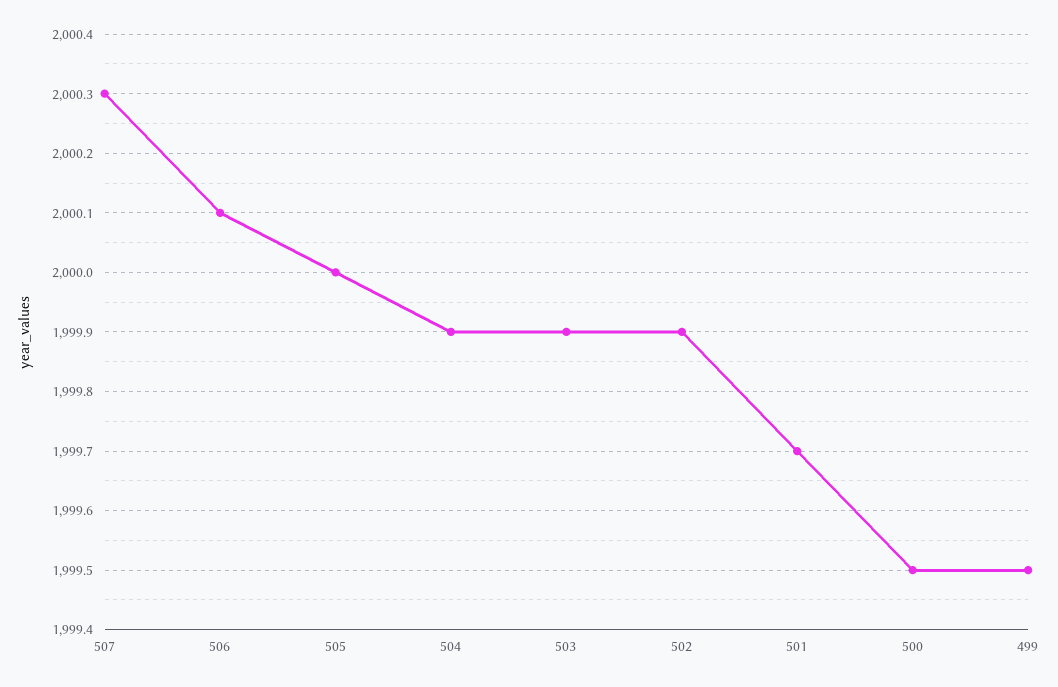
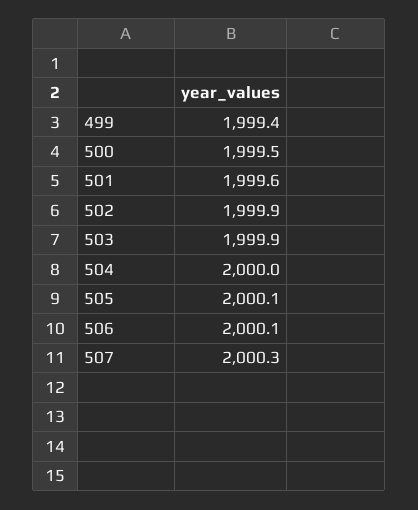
505: 2000 -> 2000.1
504: 1999.9 -> 2000
501: 1999.7 -> 1999.6
499: 1999.5 -> 1999.4

